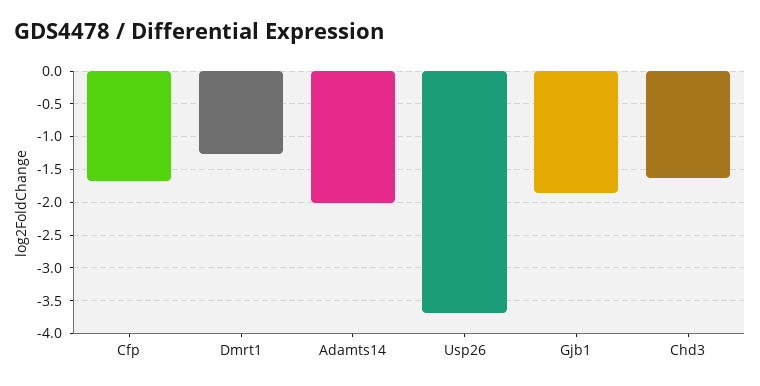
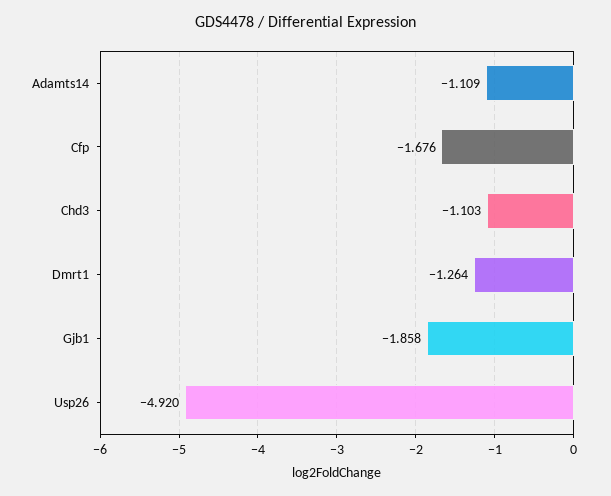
Adamts14: -2 -> -1.109
Usp26: -3.7 -> -4.92
Chd3: -1.6 -> -1.103

